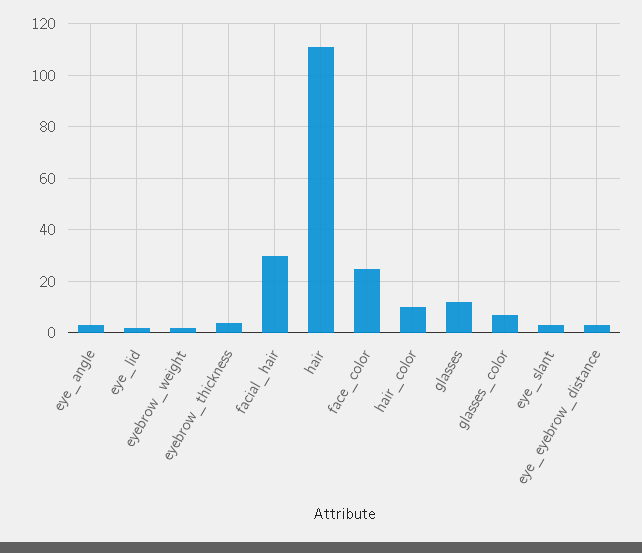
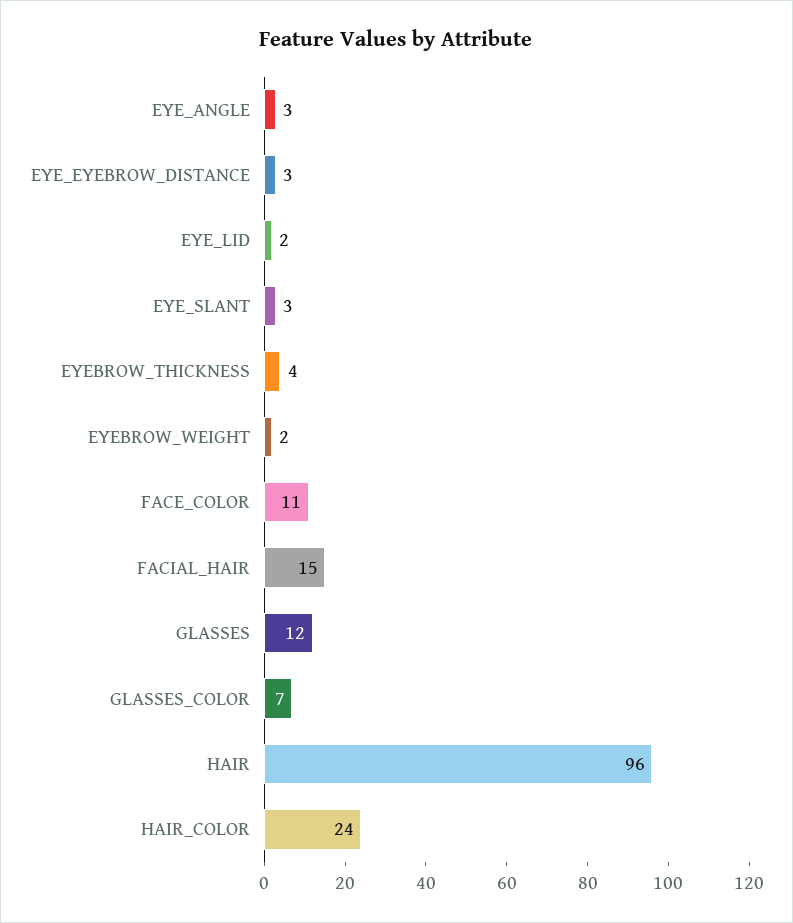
facial_hair: 30 -> 15
hair: 110 -> 96
face_color: 25 -> 11
hair_color: 10 -> 24

